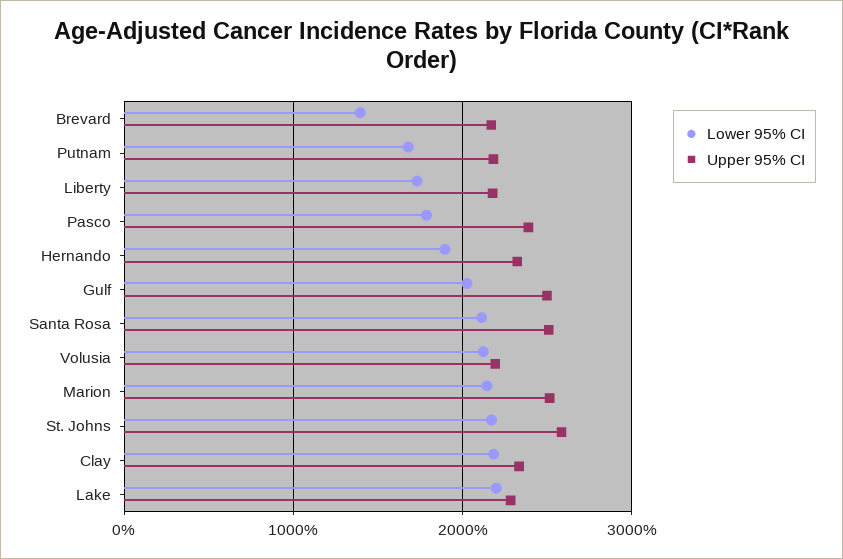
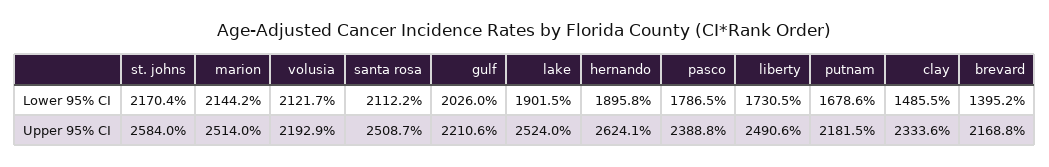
Upper 95% CI, Liberty: 2200 -> 2490.6
Upper 95% CI, Hernando: 2300 -> 2624.1
Upper 95% CI, Gulf: 2500 -> 2210.6
Lower 95% CI, Clay: 2200 -> 1485.5
Lower 95% CI, Lake: 2200 -> 1901.5
Upper 95% CI, Lake: 2300 -> 2524

